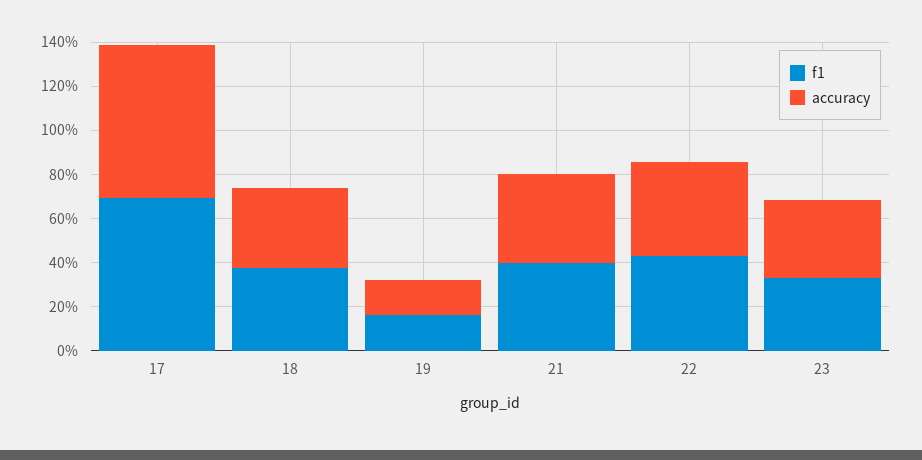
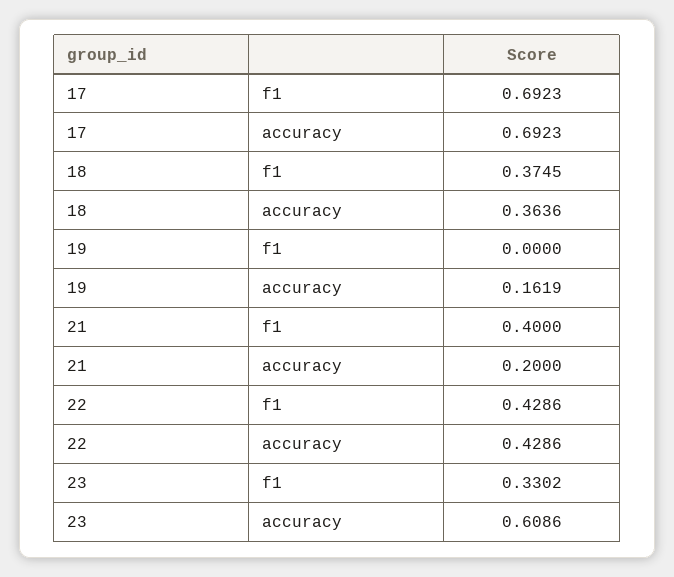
f1, 19: 0.15 -> 0
accuracy, 21: 0.4 -> 0.2
accuracy, 23: 0.35 -> 0.6086

